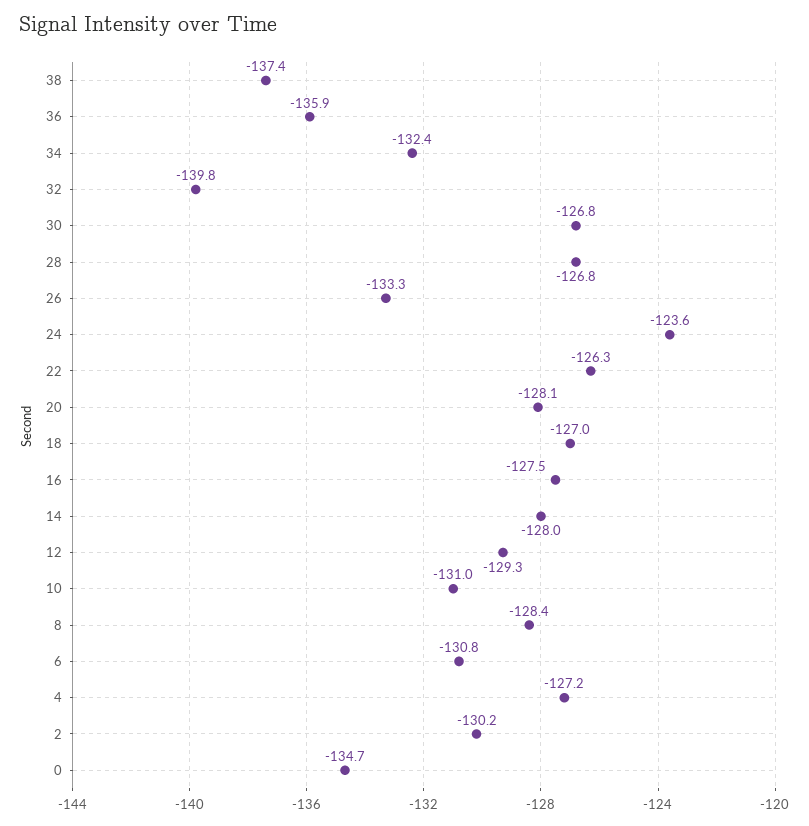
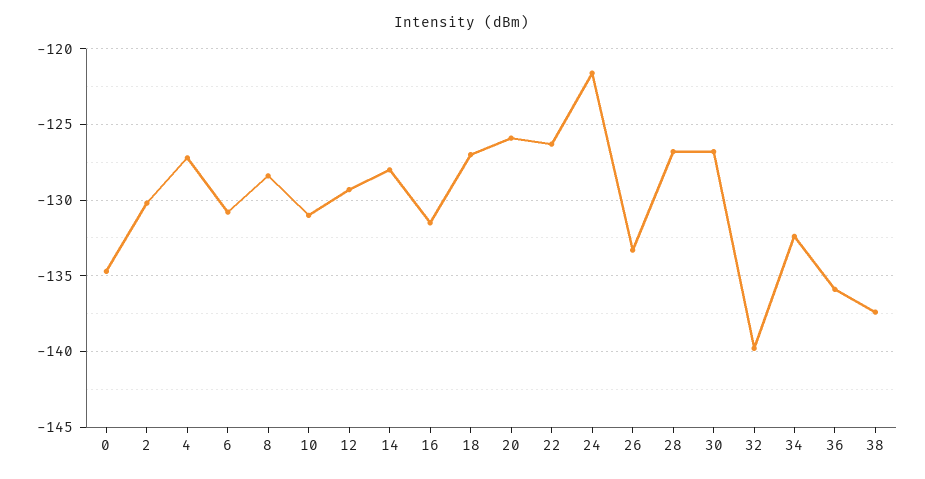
24: -123.6 -> -121.5
20: -128.1 -> -126
16: -127.5 -> -131.5

